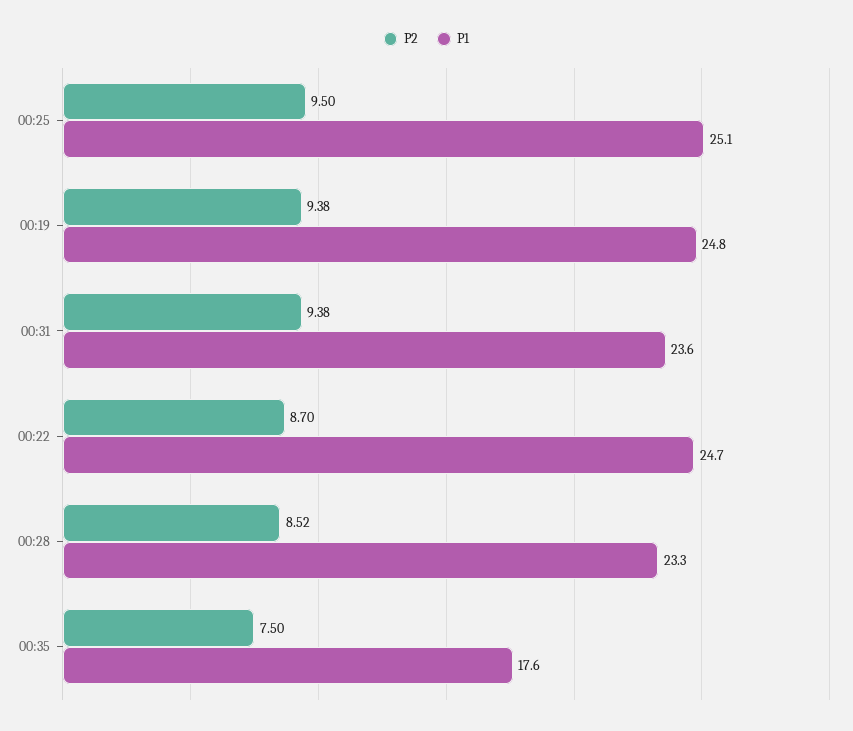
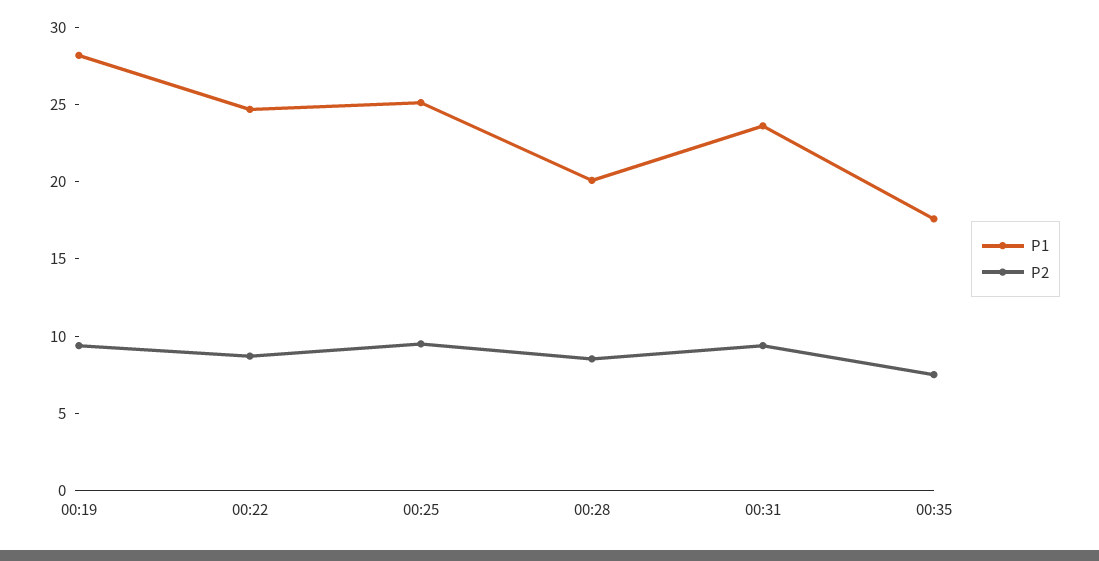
P1, 00:19: 24.8 -> 28
P1, 00:28: 23.3 -> 20

